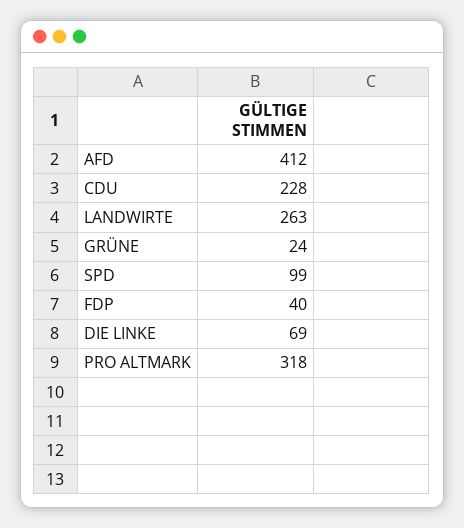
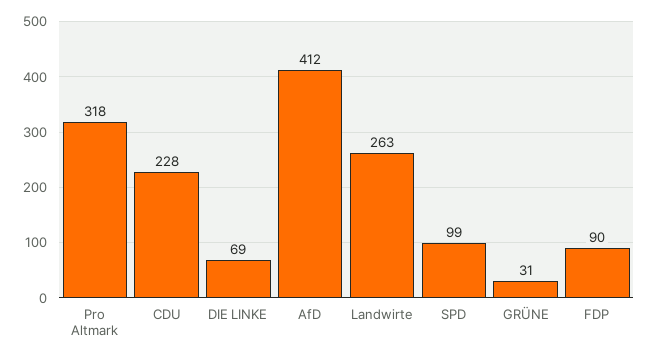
GRÜNE: 24 -> 31
FDP: 40 -> 90

